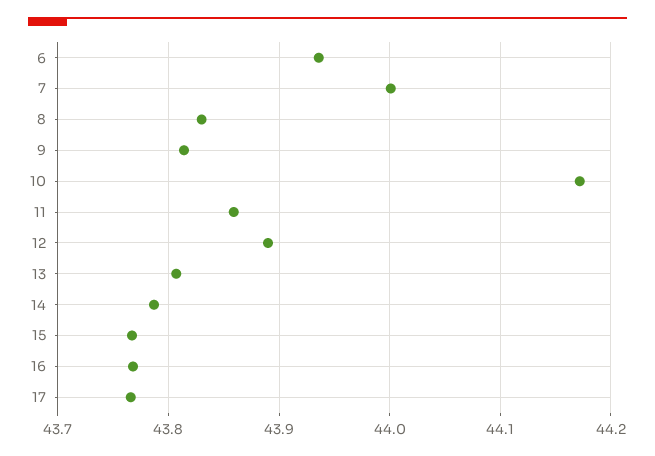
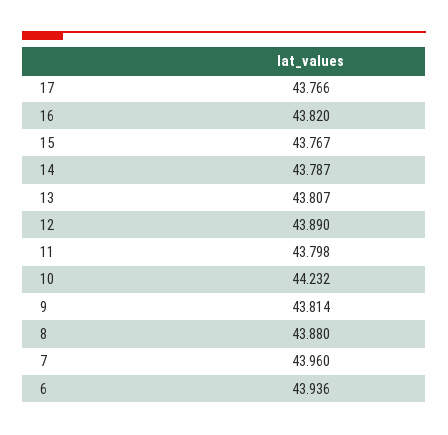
7: 44 -> 43.96
8: 43.83 -> 43.88
10: 44.17 -> 44.232
11: 43.86 -> 43.798
16: 43.77 -> 43.82

